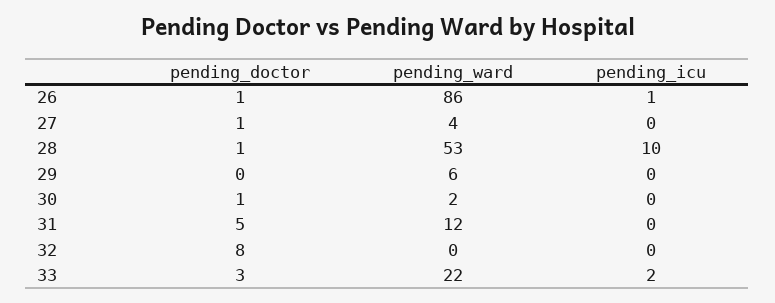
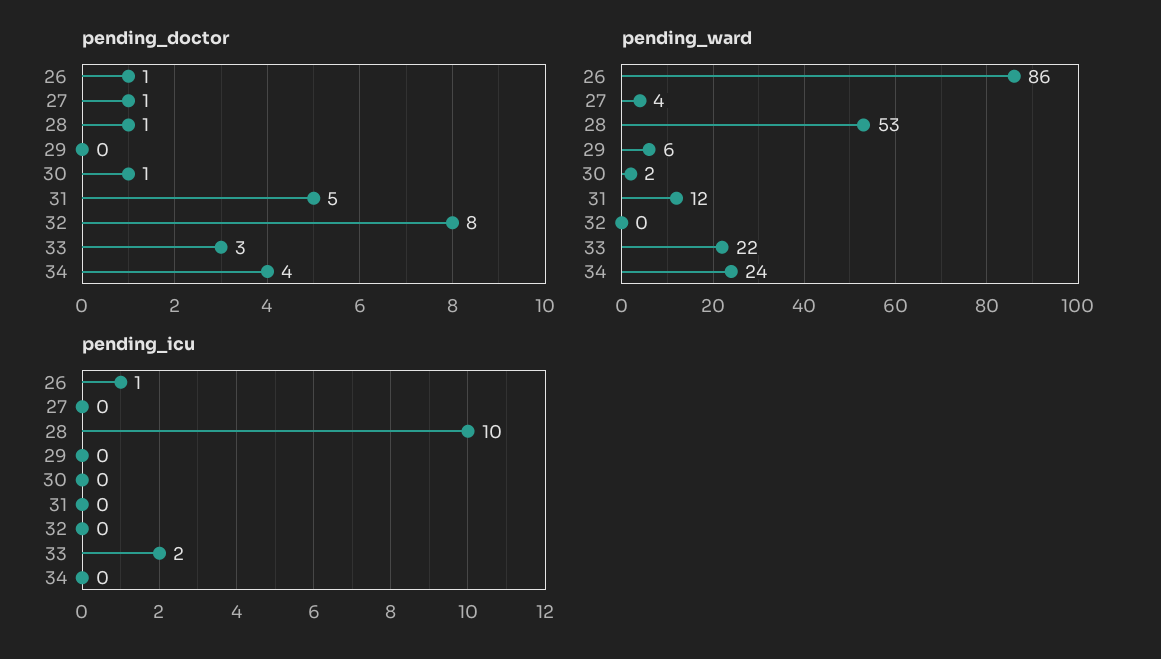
pending_doctor, 34: none -> 4
pending_ward, 34: none -> 24
pending_icu, 34: none -> 0

